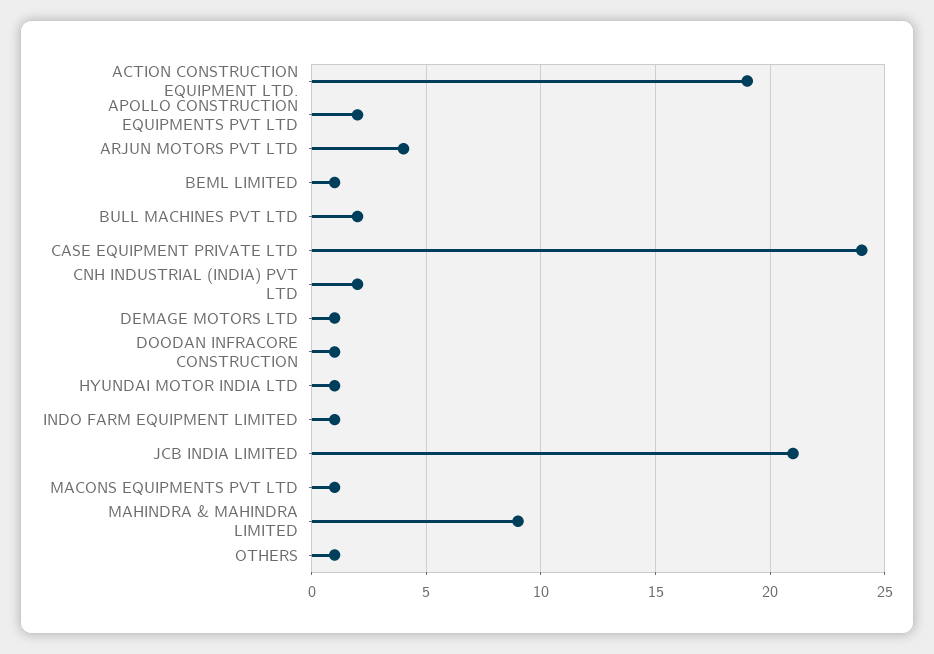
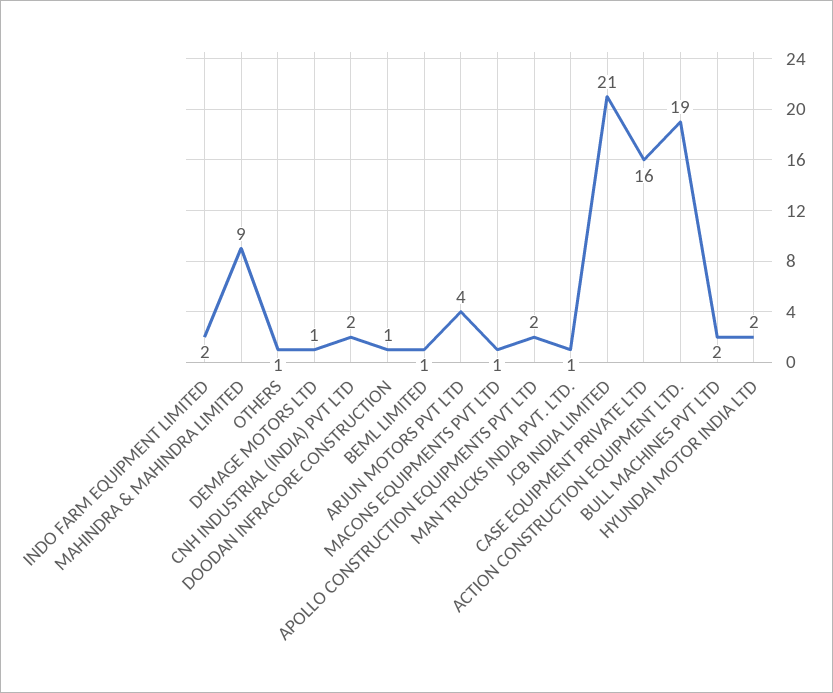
CASE EQUIPMENT PRIVATE LTD: 24 -> 16
HYUNDAI MOTOR INDIA LTD: 1 -> 2
INDO FARM EQUIPMENT LIMITED: 1 -> 2
MAN TRUCKS INDIA PVT. LTD.: none -> 1

